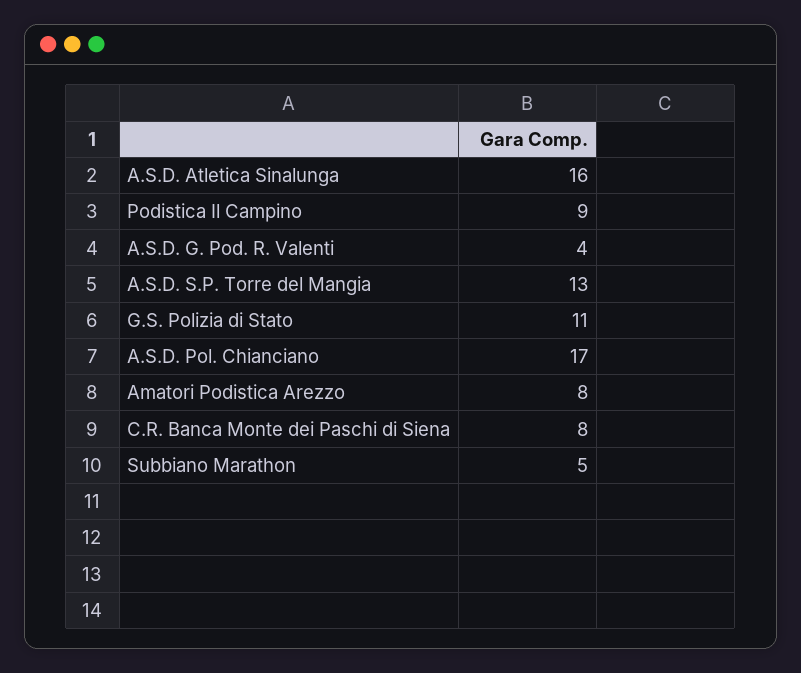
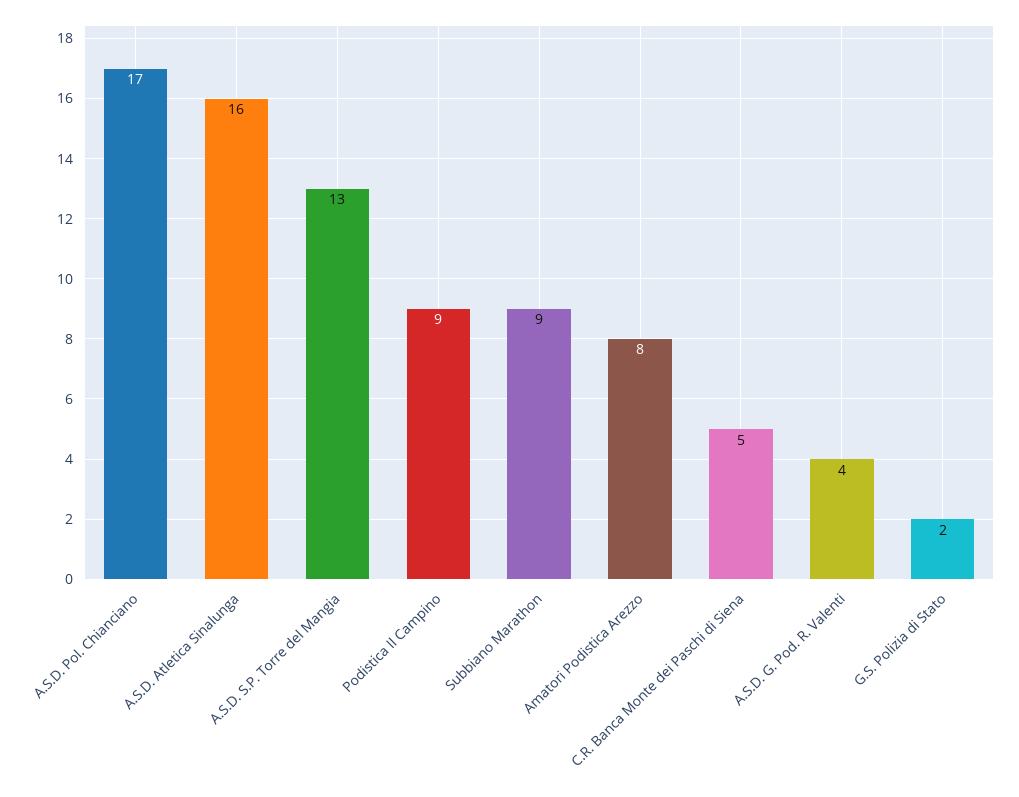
G.S. Polizia di Stato: 11 -> 2
C.R. Banca Monte dei Paschi di Siena: 8 -> 5
Subbiano Marathon: 5 -> 9

